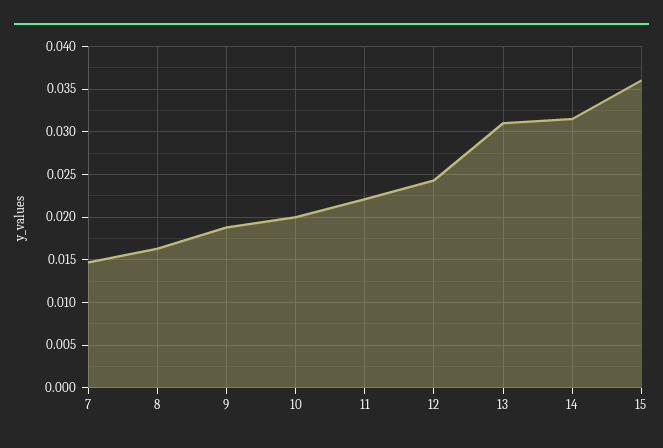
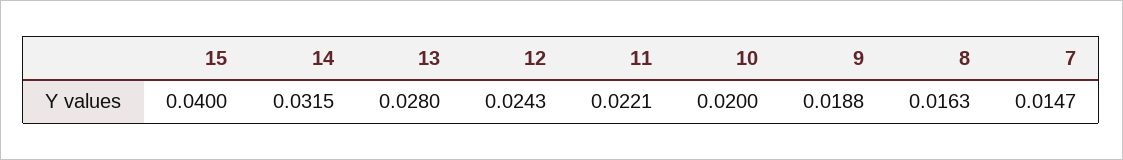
13: 0.031 -> 0.028
15: 0.036 -> 0.04

